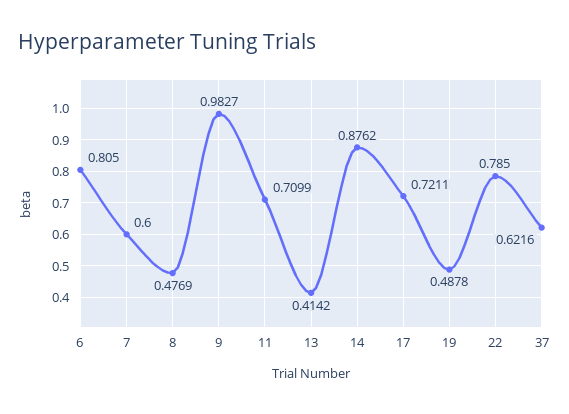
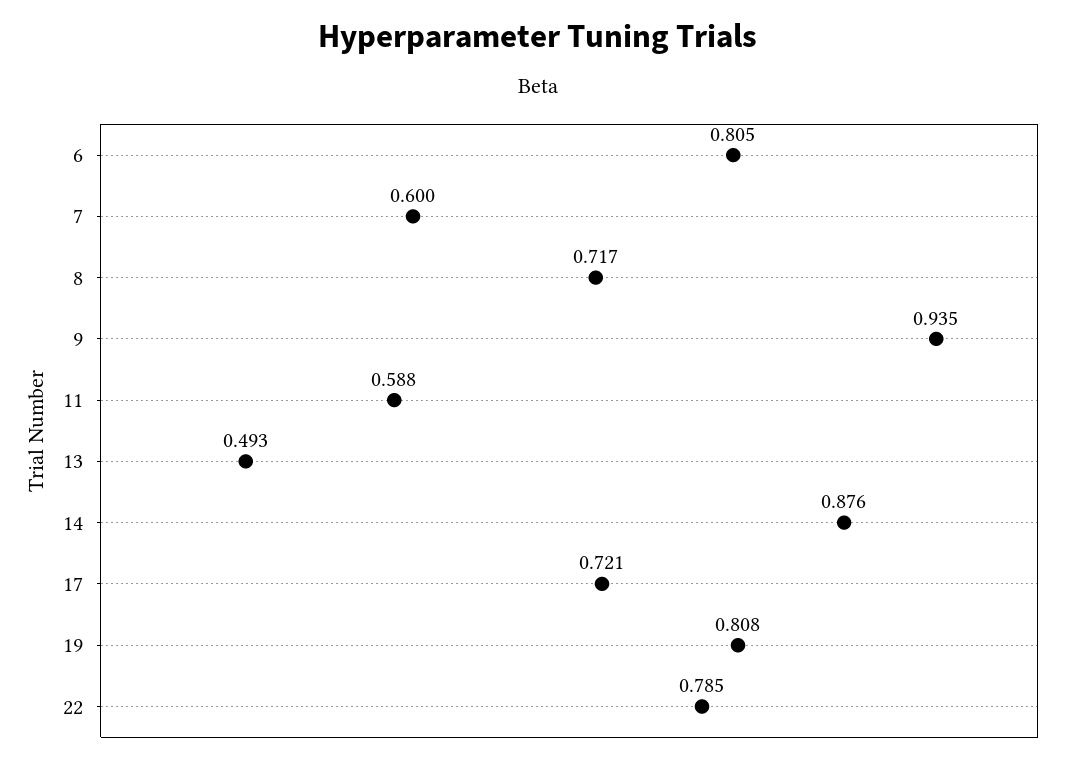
8: 0.4769 -> 0.717
9: 0.9827 -> 0.935
11: 0.7099 -> 0.588
13: 0.4142 -> 0.493
19: 0.4878 -> 0.808
37: 0.6216 -> none

